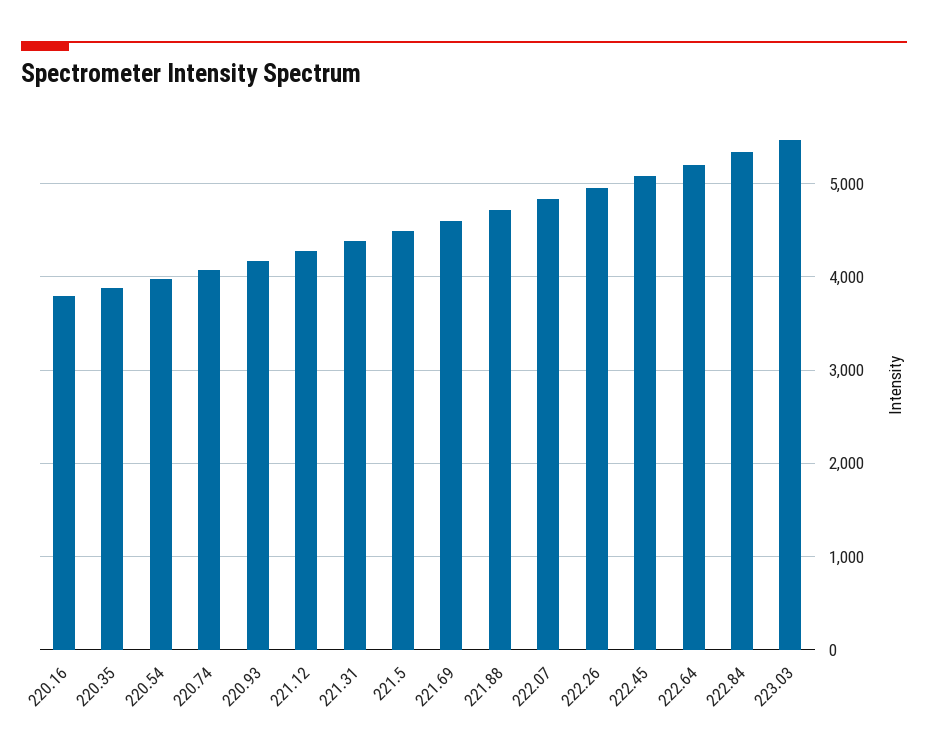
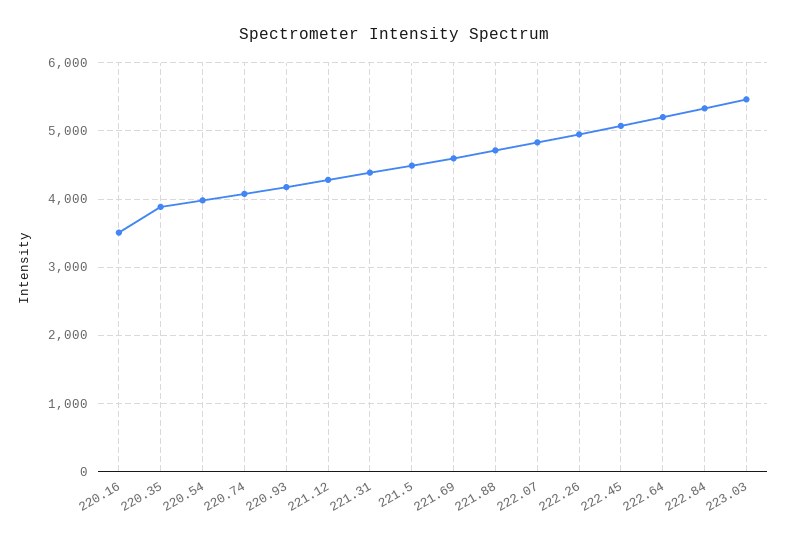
220.16: 3800 -> 3500

